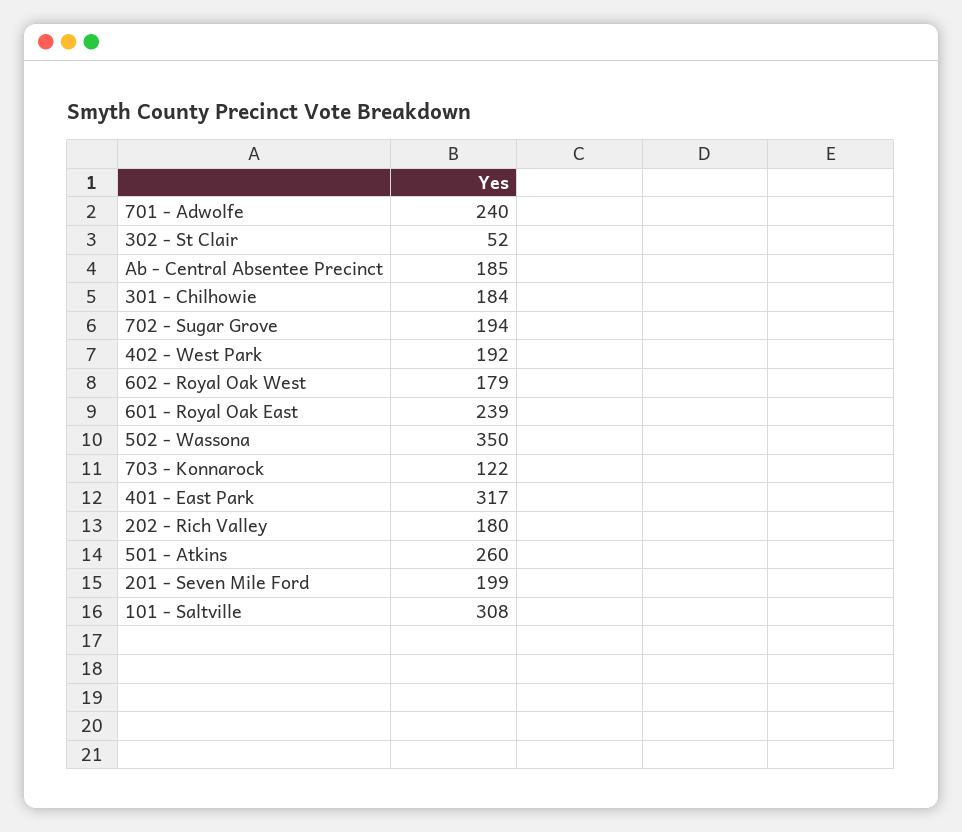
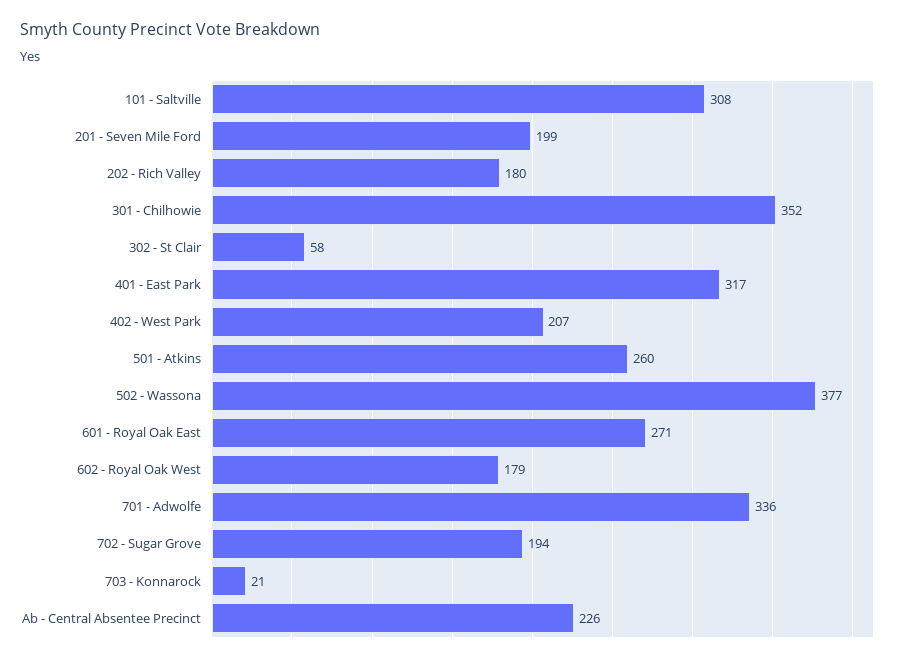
701 - Adwolfe: 240 -> 336
302 - St Clair: 52 -> 58
Ab - Central Absentee Precinct: 185 -> 226
301 - Chilhowie: 184 -> 352
402 - West Park: 192 -> 207
601 - Royal Oak East: 239 -> 271
502 - Wassona: 350 -> 377
703 - Konnarock: 122 -> 21

